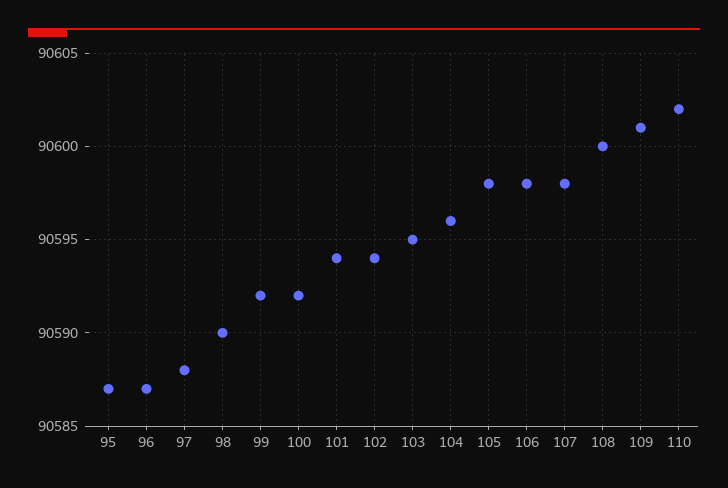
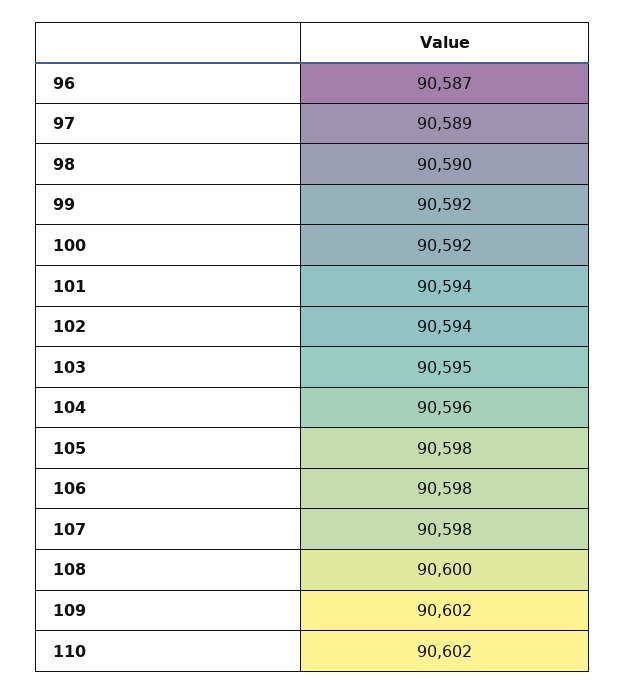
95: 90587 -> none
97: 90588 -> 90589
109: 90601 -> 90602

